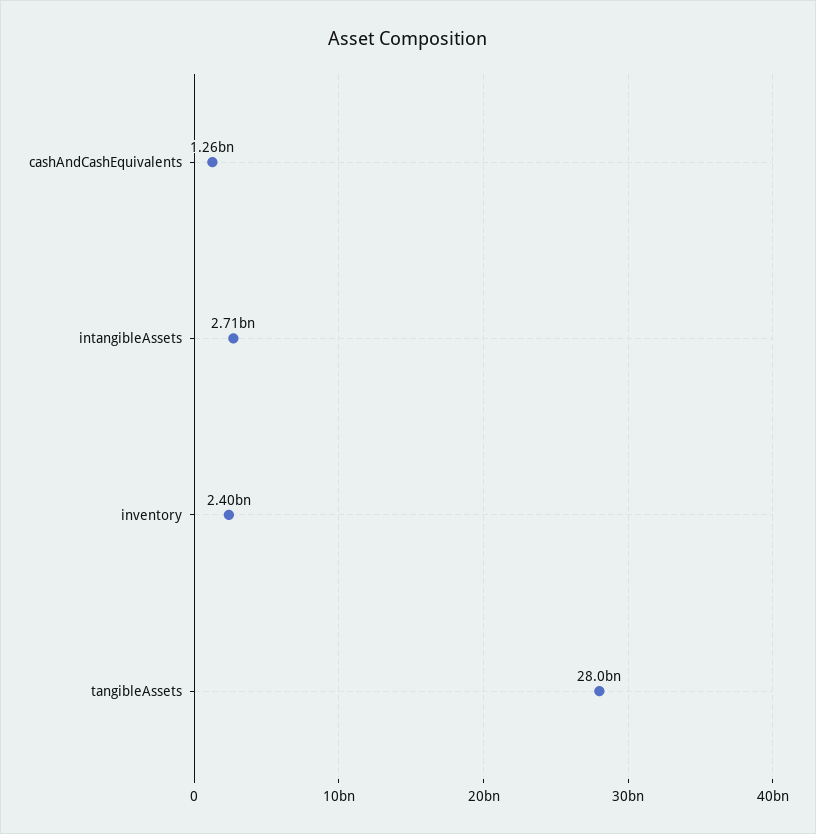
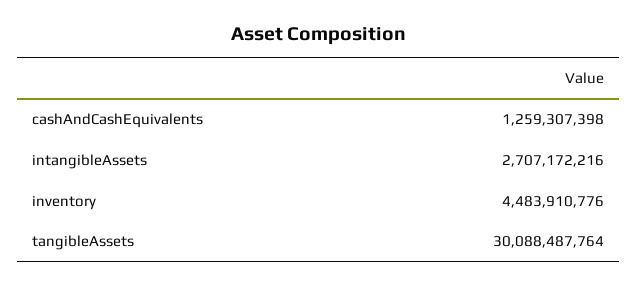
inventory: 2400000000 -> 4483910776
tangibleAssets: 28000000000 -> 30088487764

